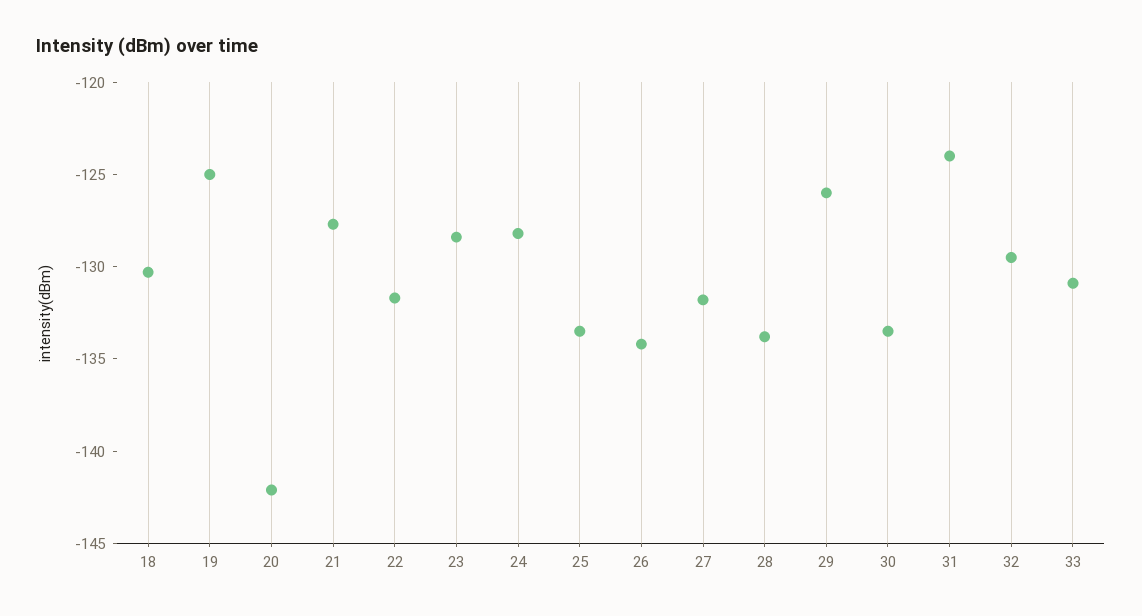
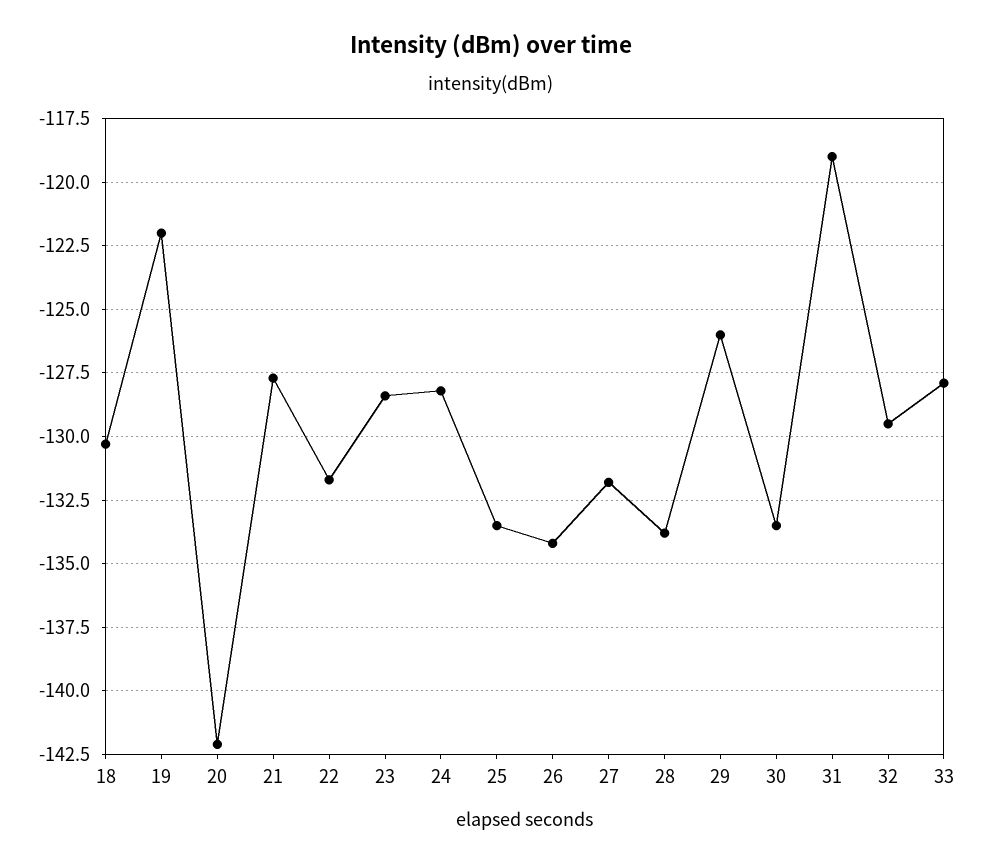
19: -125 -> -122
31: -124 -> -119
33: -131 -> -128

